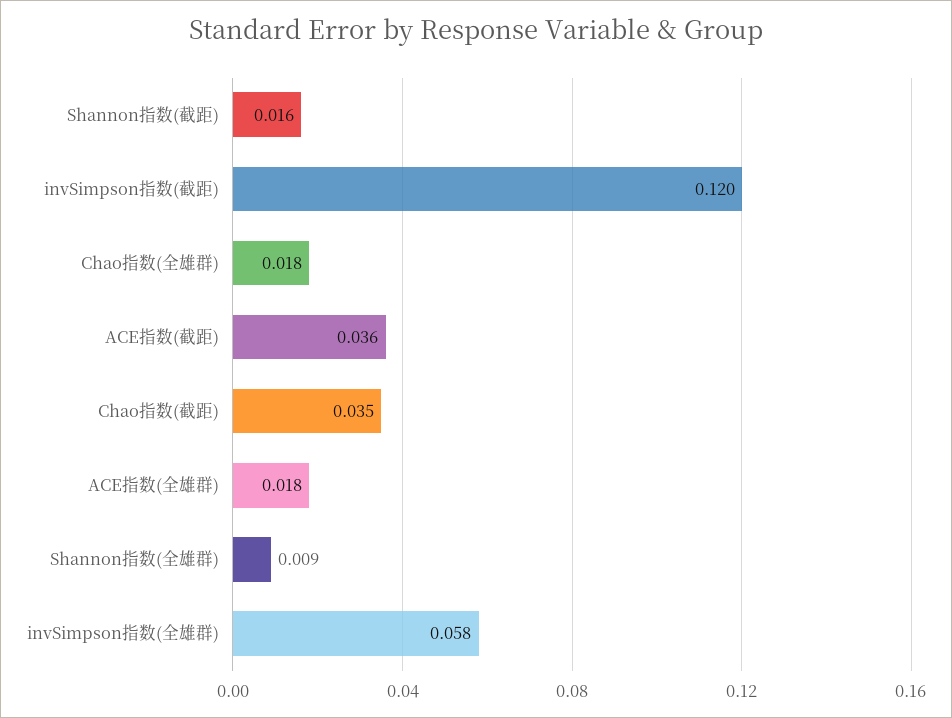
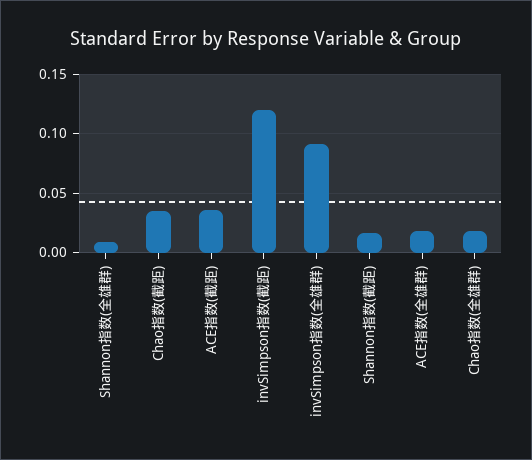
invSimpson指数(全雄群): 0.058 -> 0.09

